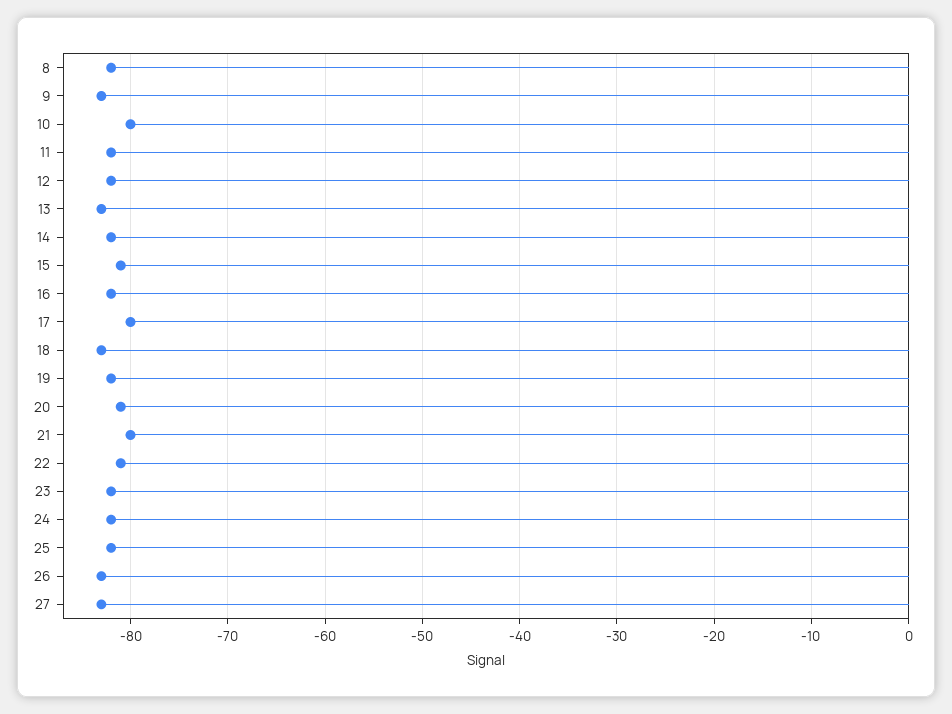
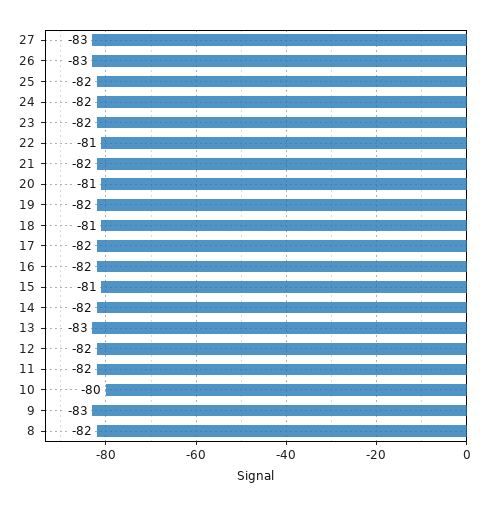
17: -80 -> -82
18: -83 -> -81
21: -80 -> -82

